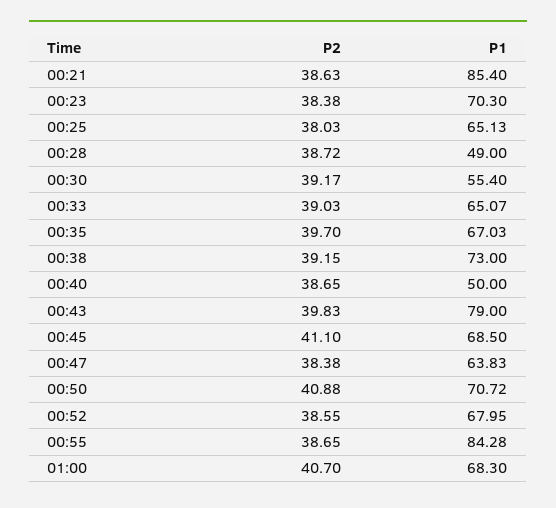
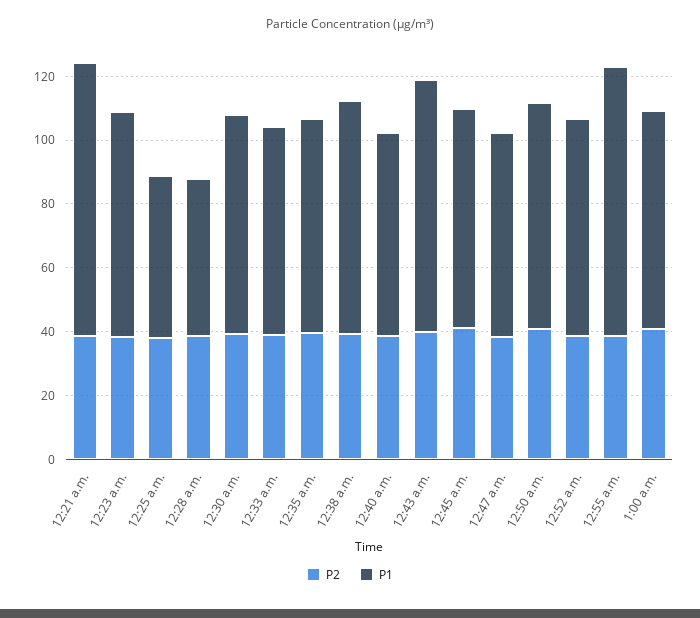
P1, 00:25: 65.13 -> 50
P1, 00:30: 55.4 -> 70
P1, 00:40: 50 -> 65

